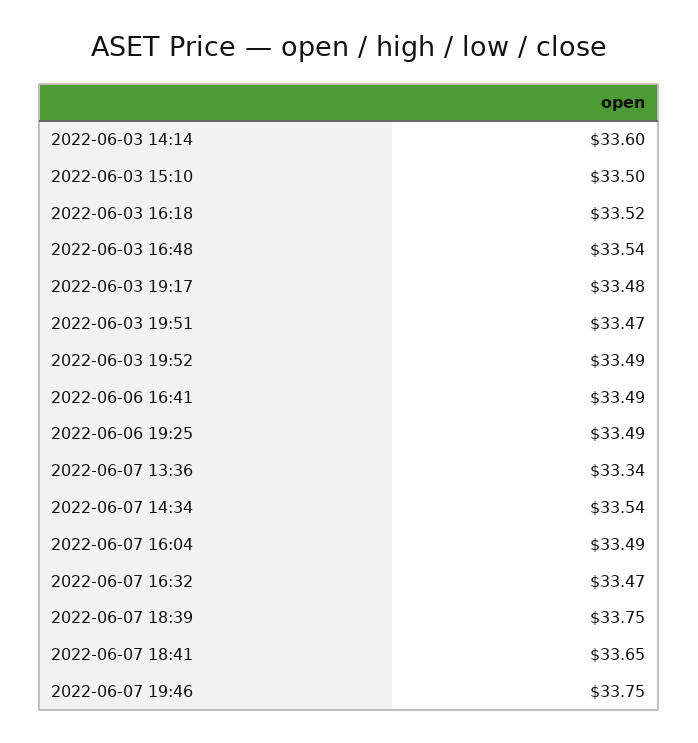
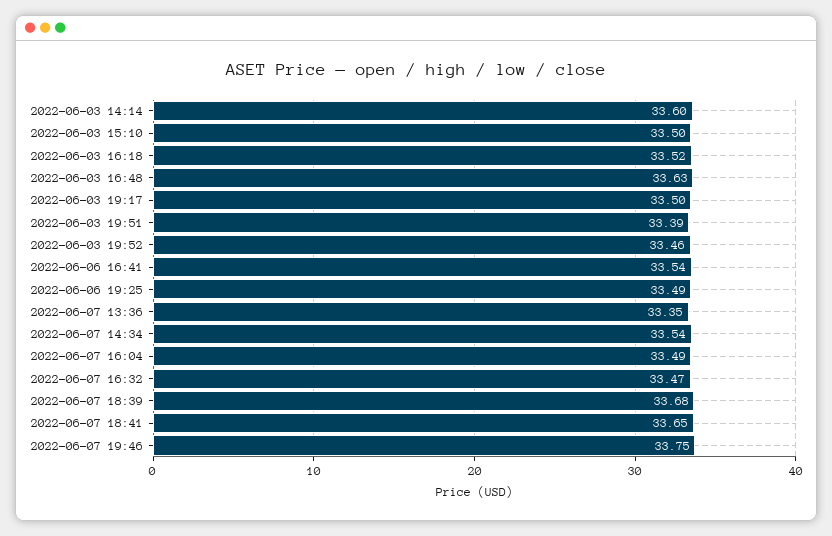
2022-06-03 16:48: 33.54 -> 33.63
2022-06-03 19:17: 33.48 -> 33.5
2022-06-03 19:51: 33.47 -> 33.39
2022-06-03 19:52: 33.49 -> 33.46
2022-06-06 16:41: 33.49 -> 33.54
2022-06-07 13:36: 33.34 -> 33.35
2022-06-07 18:39: 33.75 -> 33.68

